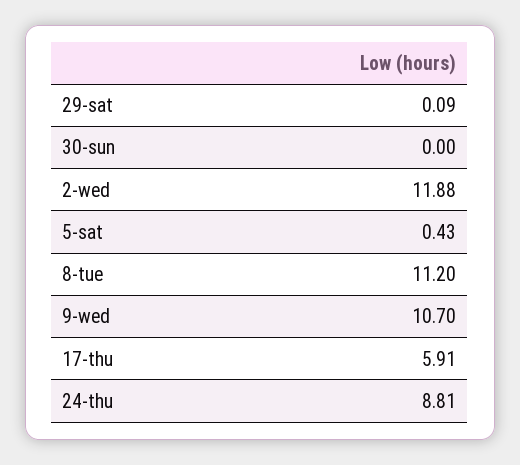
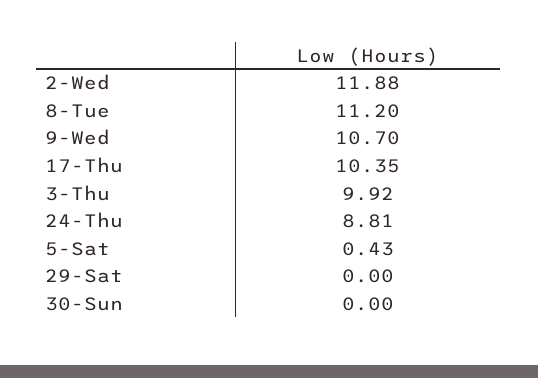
29-sat: 0.09 -> 0
17-thu: 5.91 -> 10.35
3-Thu: none -> 9.92

